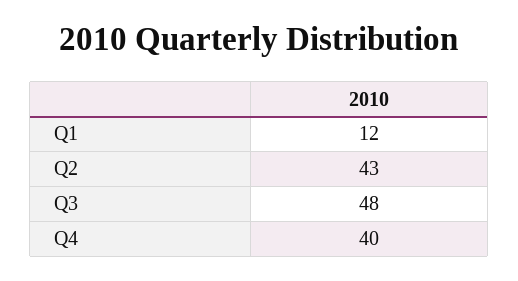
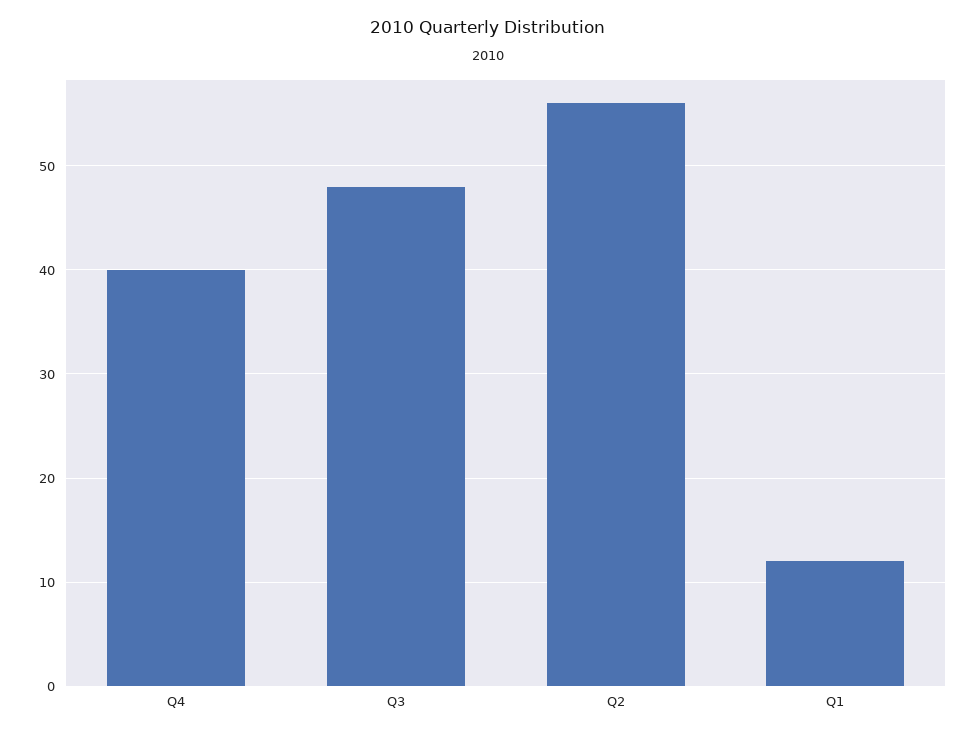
Q2: 43 -> 56

